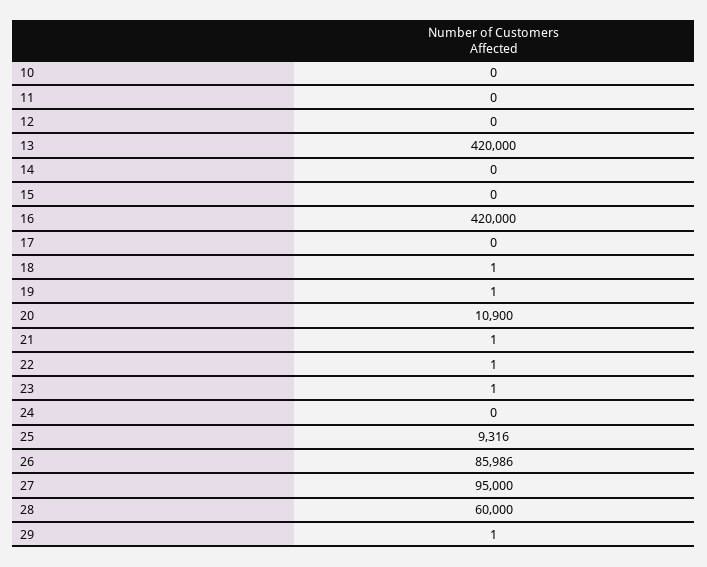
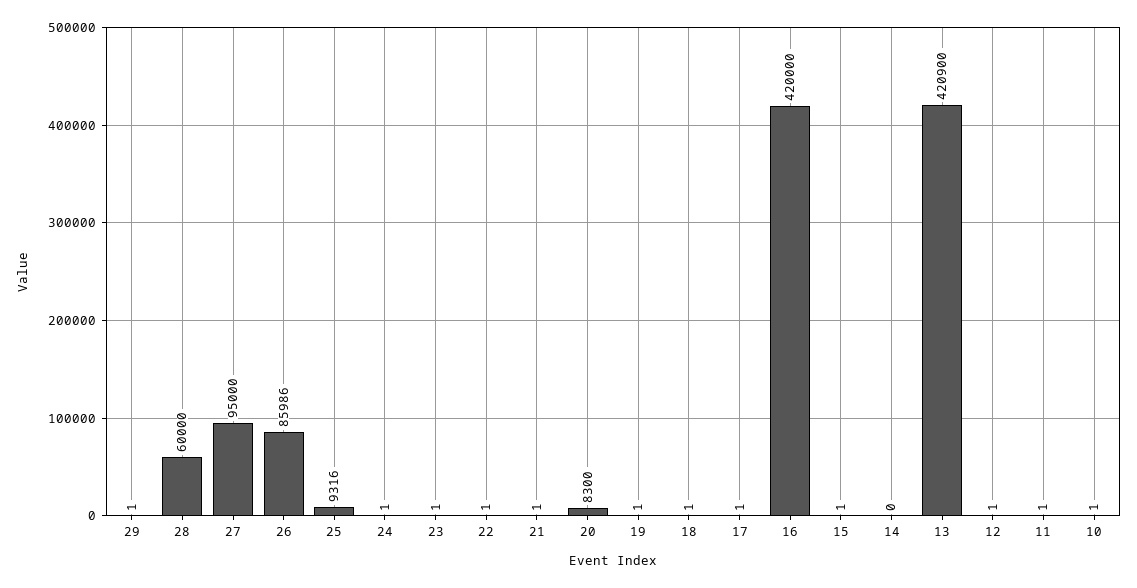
10: 0 -> 1
11: 0 -> 1
12: 0 -> 1
13: 420000 -> 420900
15: 0 -> 1
17: 0 -> 1
20: 10900 -> 8300
24: 0 -> 1

